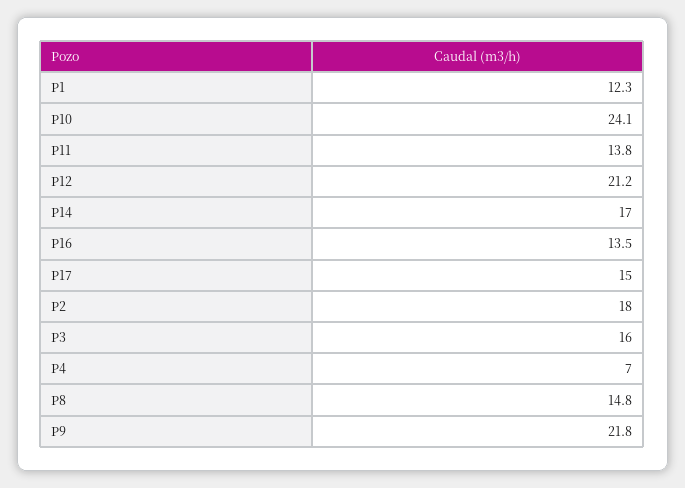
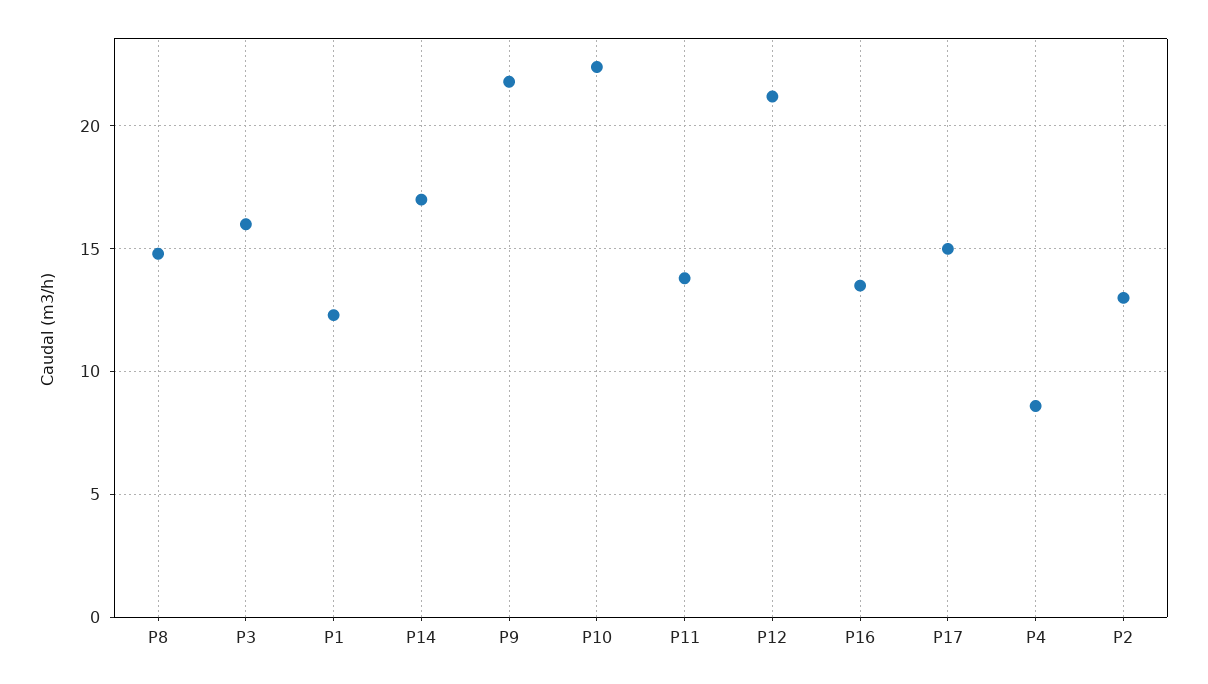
P10: 24.1 -> 22.5
P2: 18 -> 13
P4: 7 -> 8.5

